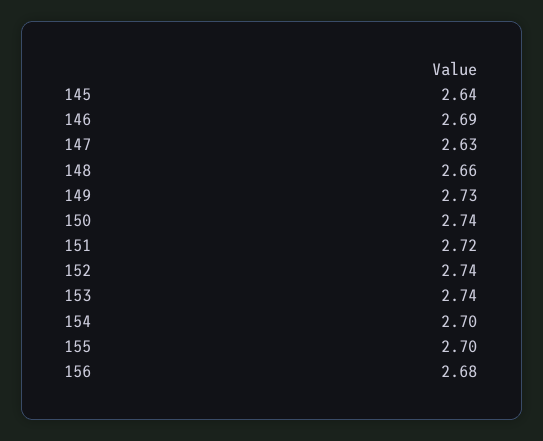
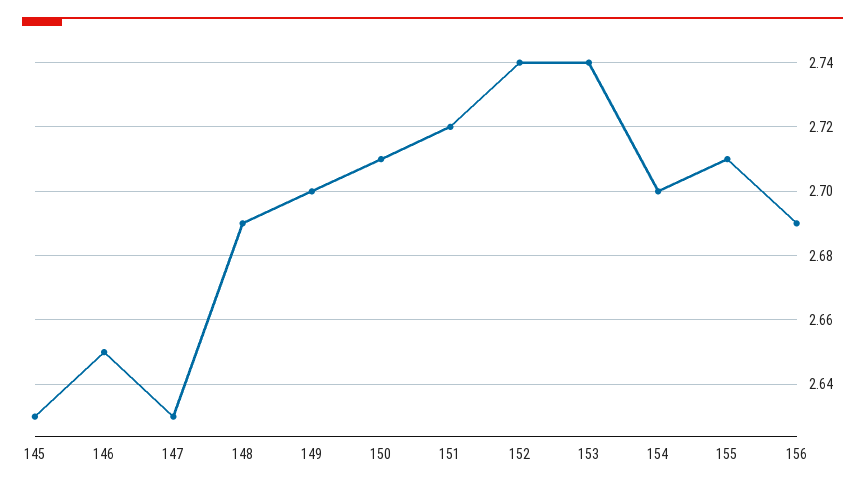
145: 2.64 -> 2.63
146: 2.69 -> 2.65
148: 2.66 -> 2.69
149: 2.73 -> 2.7
150: 2.74 -> 2.71
155: 2.7 -> 2.71
156: 2.68 -> 2.69

